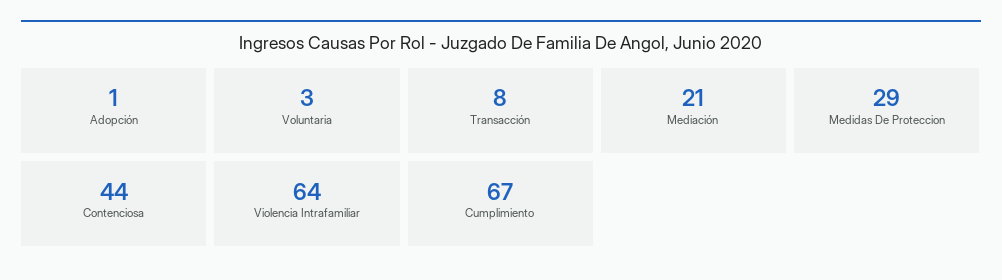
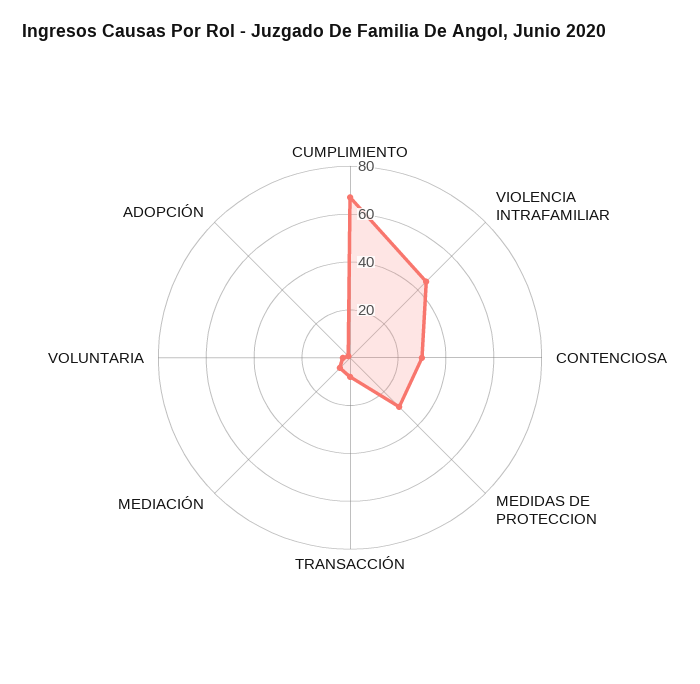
Mediación: 21 -> 5
Contenciosa: 44 -> 30
Violencia Intrafamiliar: 64 -> 45

